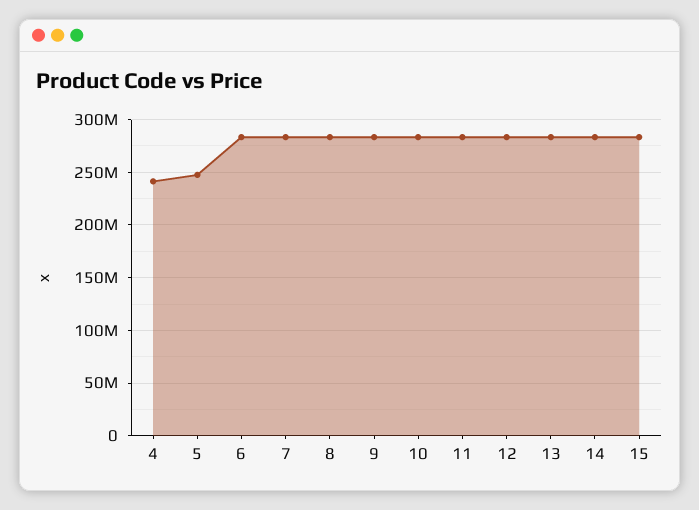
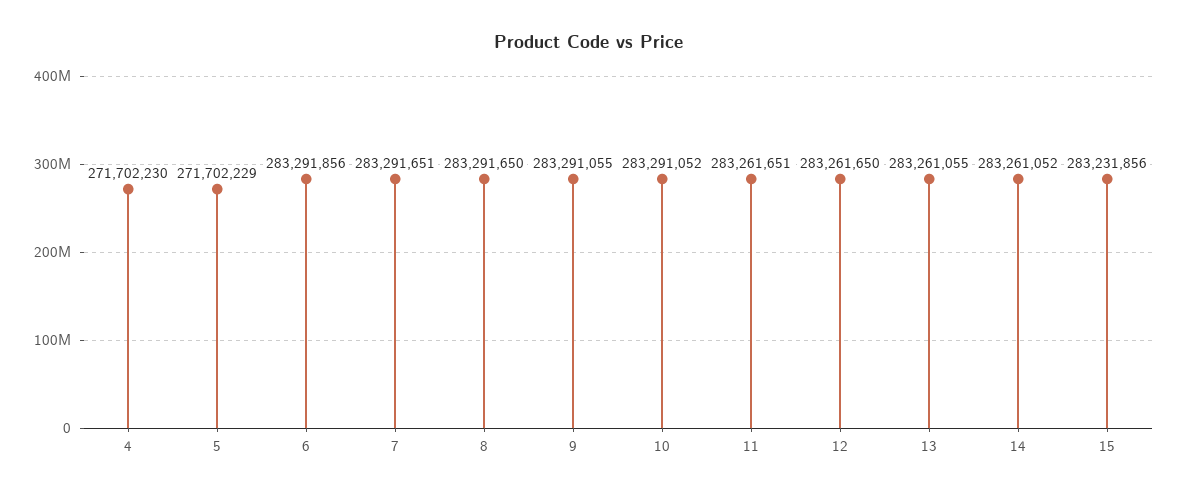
4: 240000000 -> 271702230
5: 250000000 -> 271702229

